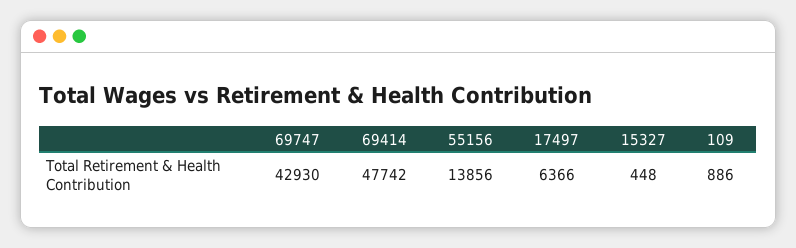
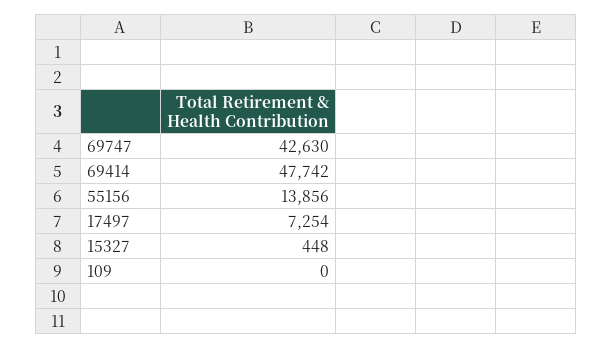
69747: 42930 -> 42630
17497: 6366 -> 7254
109: 886 -> 0

